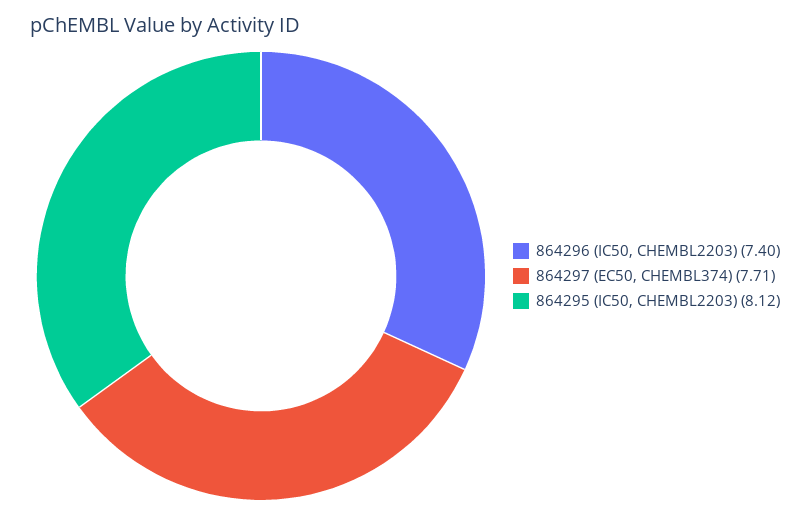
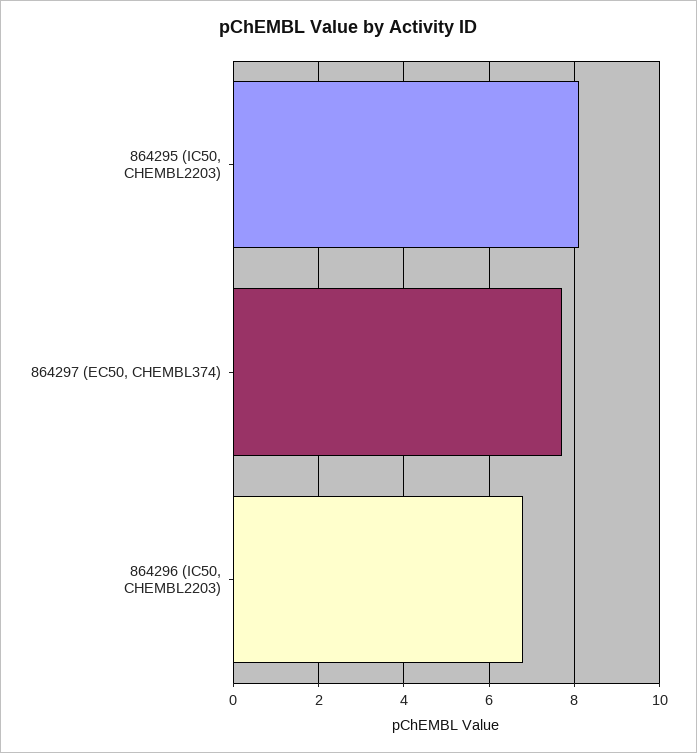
864296 (IC50, CHEMBL2203): 7.4 -> 6.8

